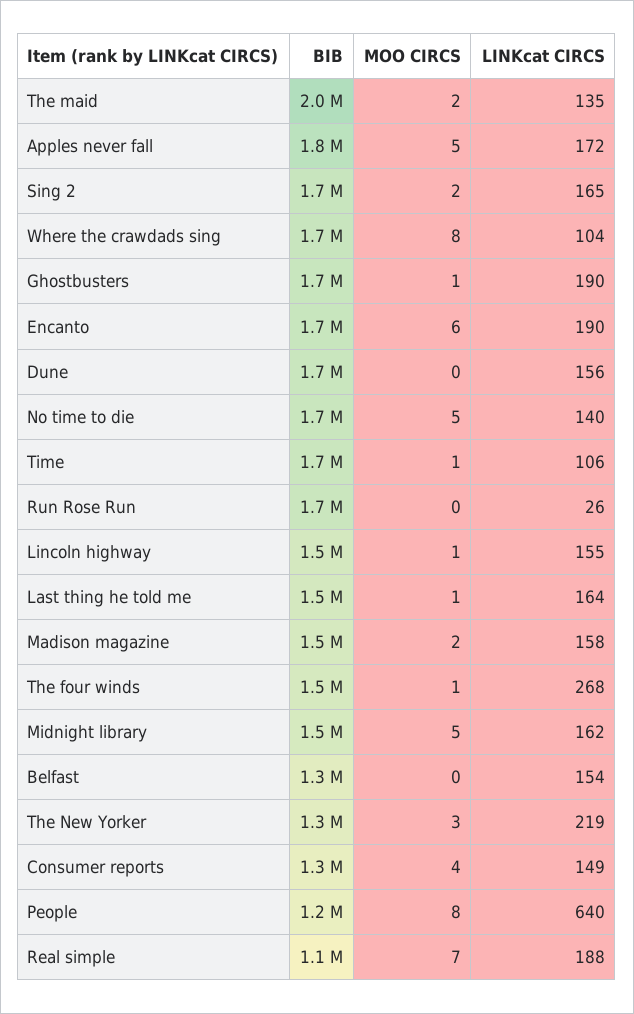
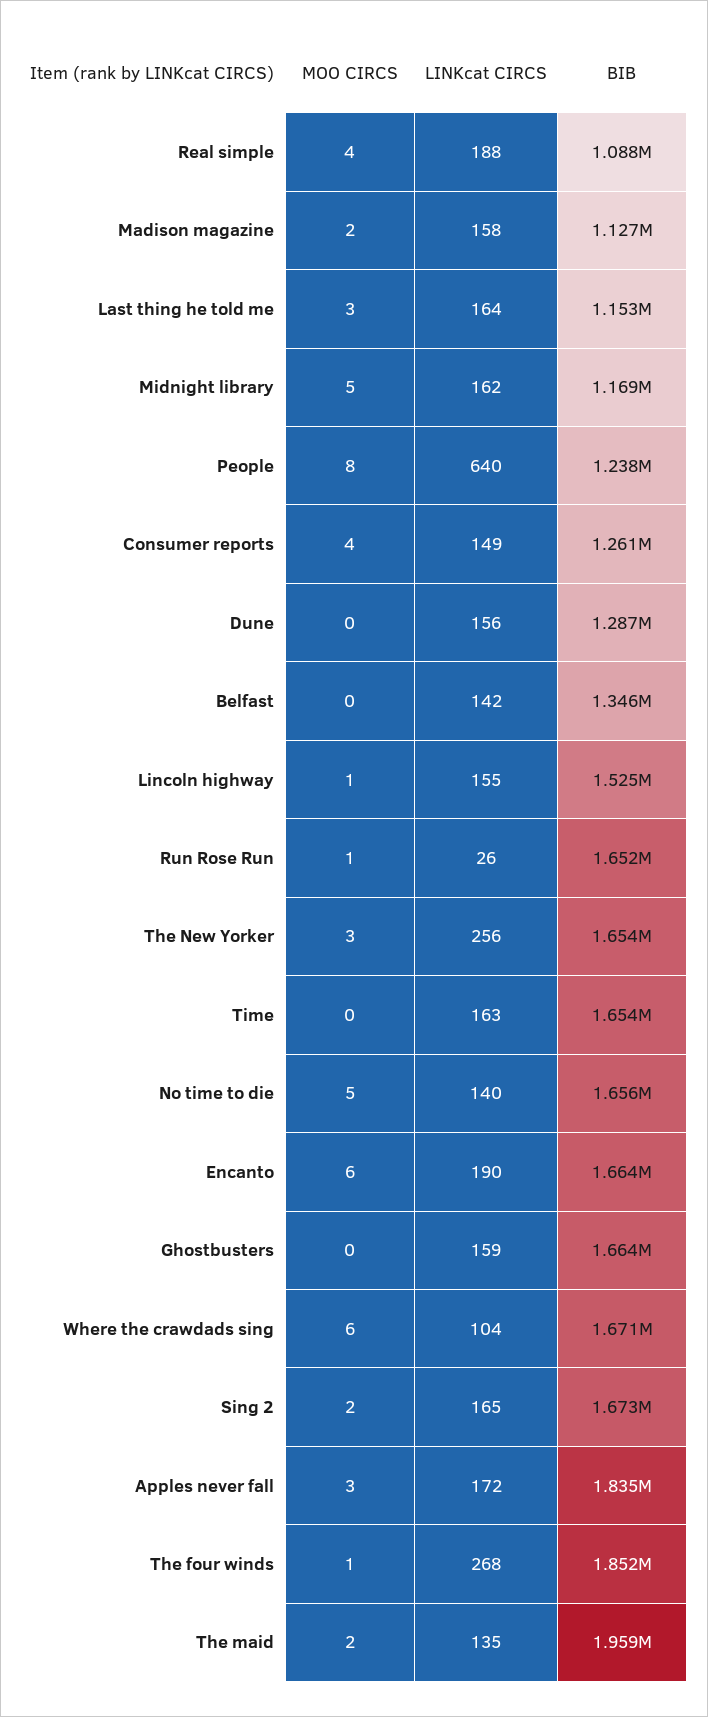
MOO CIRCS, Apples never fall: 5 -> 3
MOO CIRCS, Where the crawdads sing: 8 -> 6
MOO CIRCS, Ghostbusters: 1 -> 0
LINKcat CIRCS, Ghostbusters: 190 -> 159
BIB, Dune: 1700000 -> 1287000
MOO CIRCS, Time: 1 -> 0
LINKcat CIRCS, Time: 106 -> 163
MOO CIRCS, Run Rose Run: 0 -> 1
BIB, Last thing he told me: 1500000 -> 1153000
MOO CIRCS, Last thing he told me: 1 -> 3
BIB, Madison magazine: 1500000 -> 1127000
BIB, The four winds: 1500000 -> 1852000
BIB, Midnight library: 1500000 -> 1169000
LINKcat CIRCS, Belfast: 154 -> 142
BIB, The New Yorker: 1300000 -> 1654000
LINKcat CIRCS, The New Yorker: 219 -> 256
MOO CIRCS, Real simple: 7 -> 4

